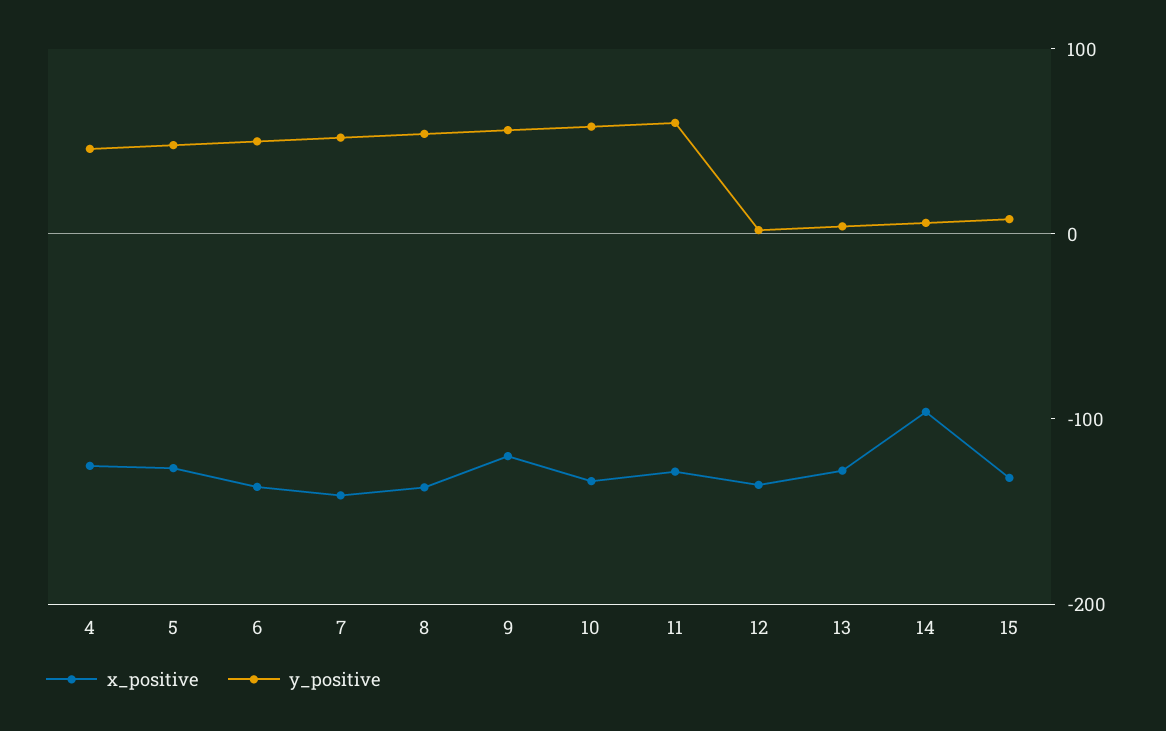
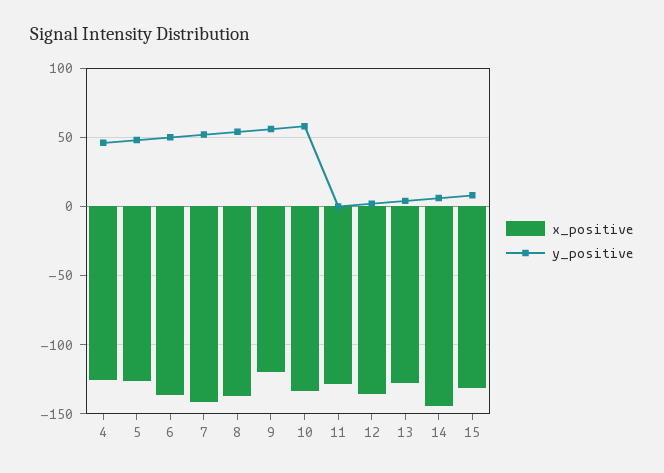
y_positive, 11: 60 -> 0
x_positive, 14: -100 -> -145

